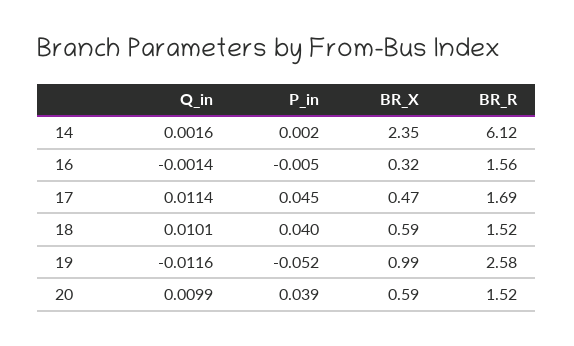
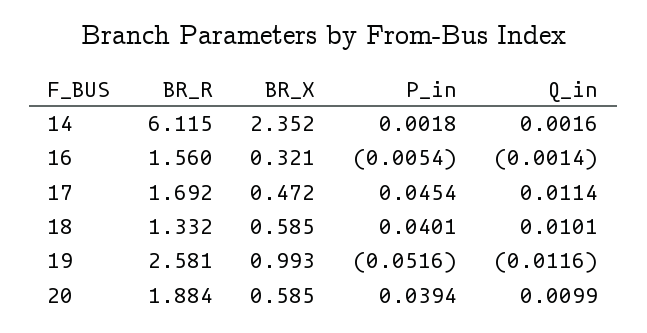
BR_R, 18: 1.52 -> 1.332
BR_R, 20: 1.52 -> 1.884

